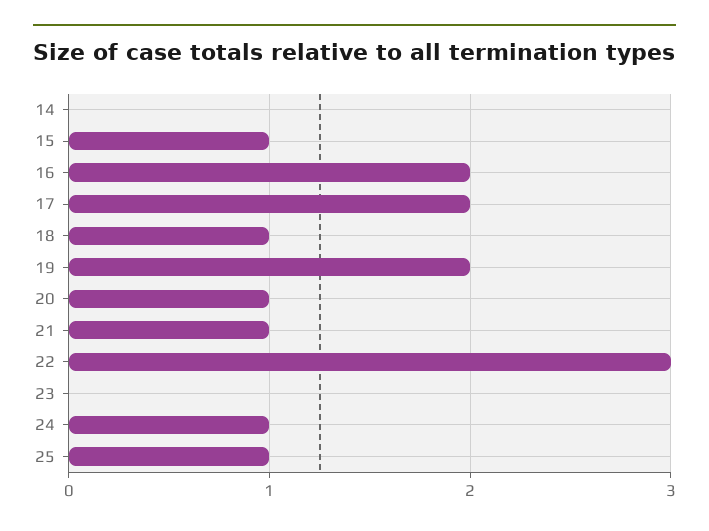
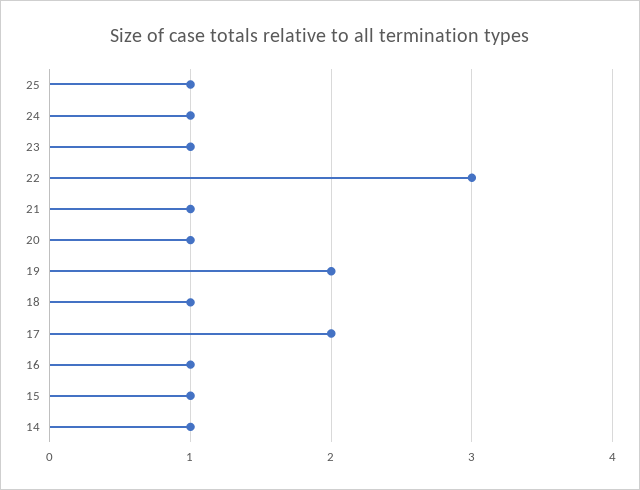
14: 0 -> 1
16: 2 -> 1
23: 0 -> 1

